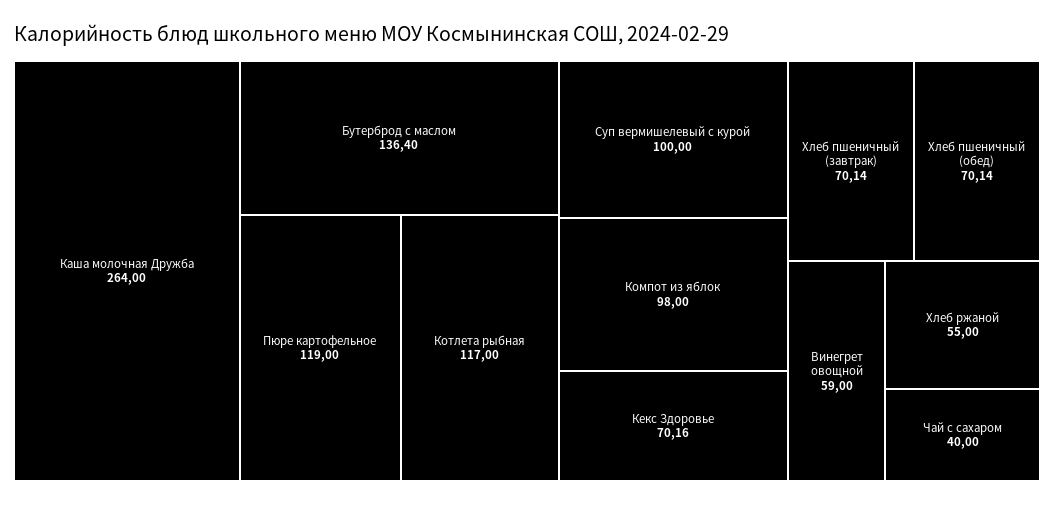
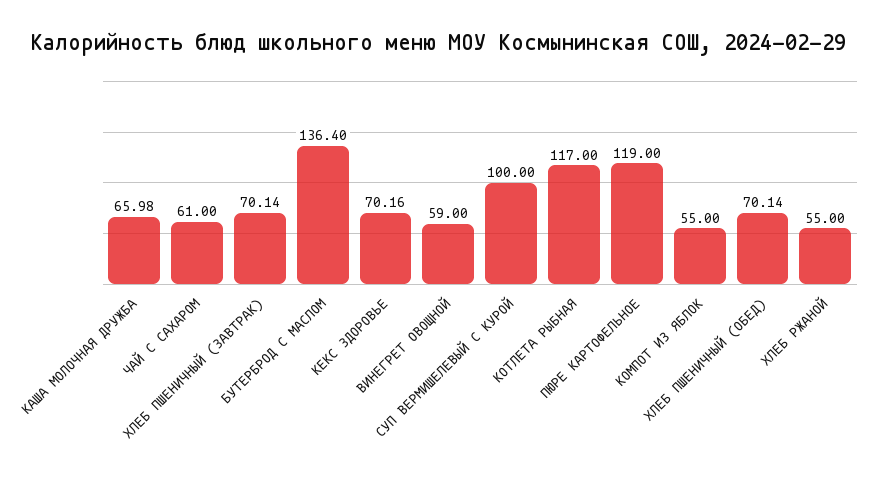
Каша молочная Дружба: 264 -> 65.98
Компот из яблок: 98 -> 55
Чай с сахаром: 40 -> 61

